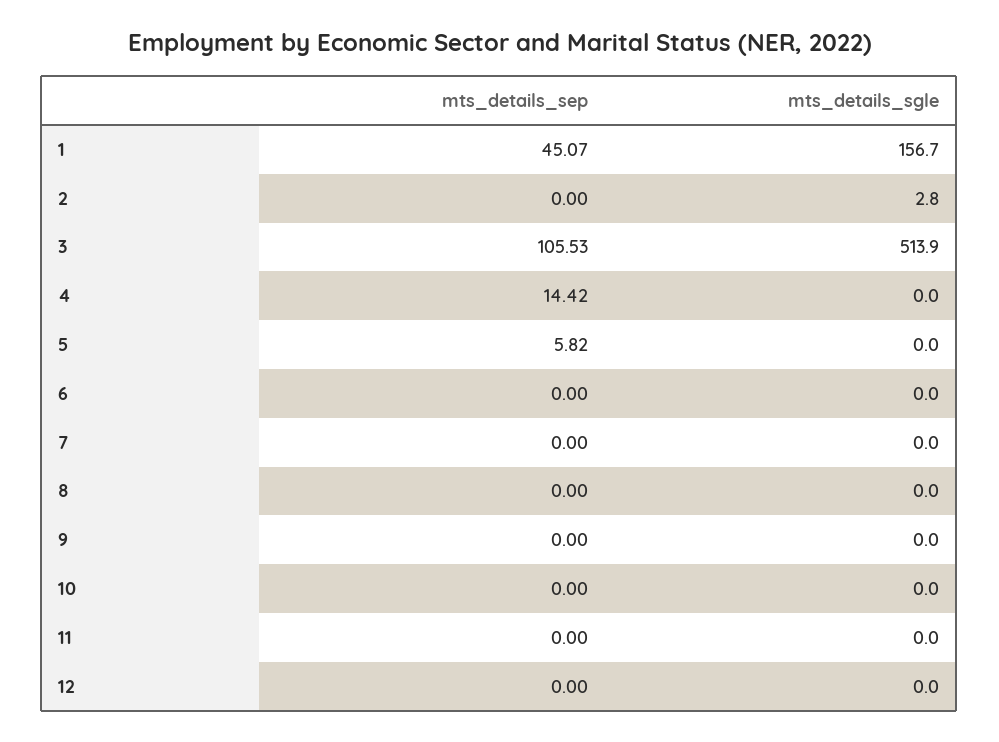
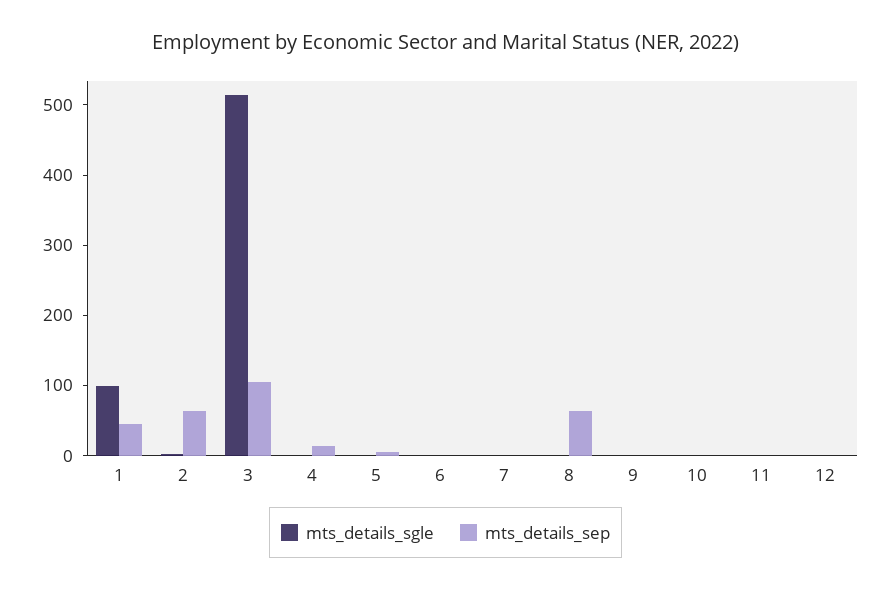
mts_details_sgle, 1: 156.7 -> 100
mts_details_sep, 2: 0 -> 60
mts_details_sep, 8: 0 -> 60

